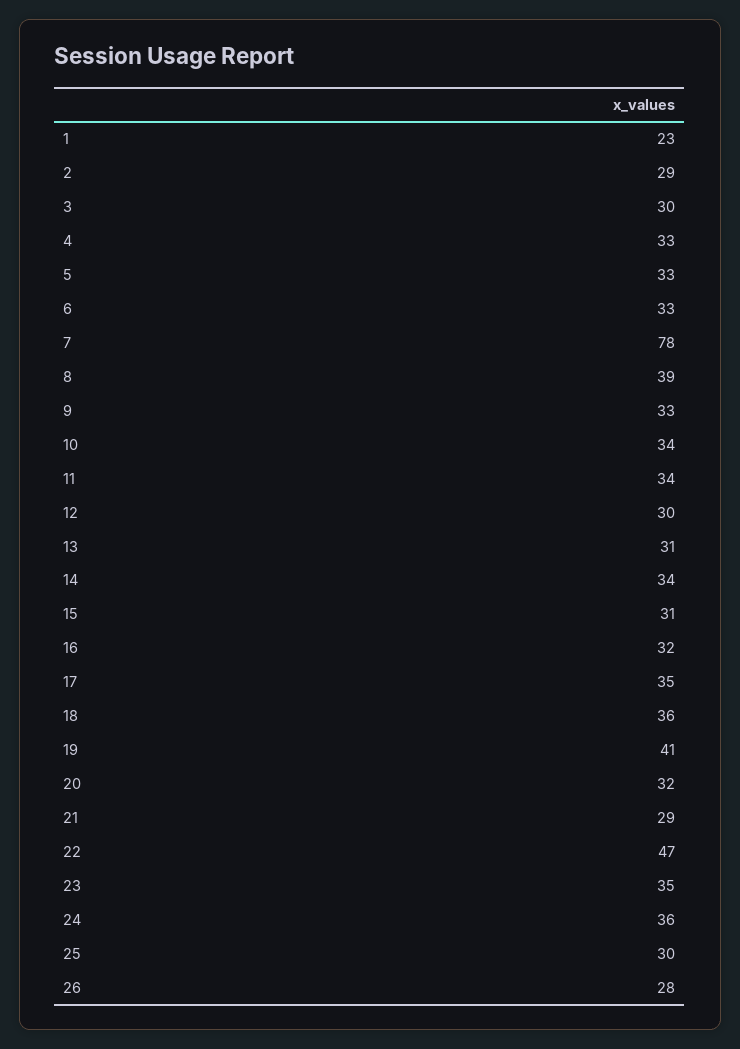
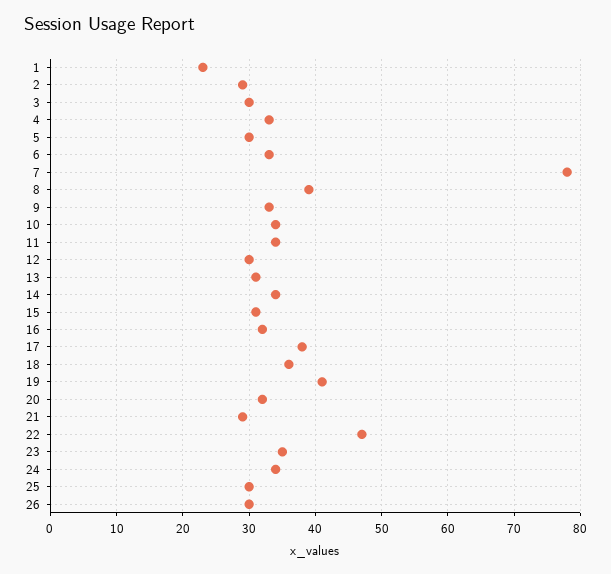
5: 33 -> 30
17: 35 -> 38
24: 36 -> 34
26: 28 -> 30

